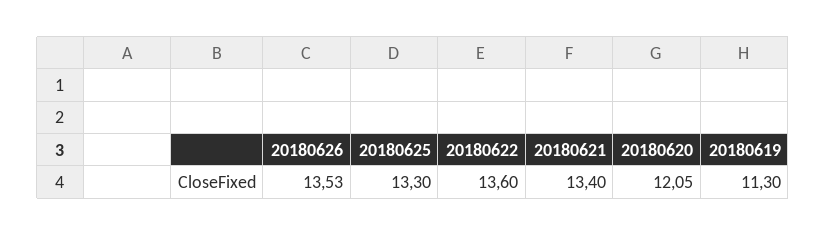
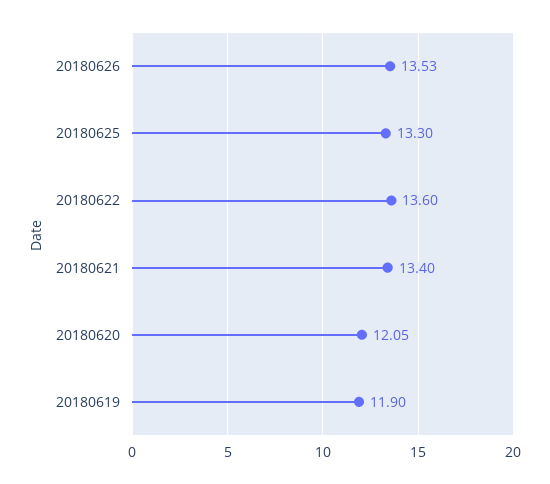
20180619: 11.3 -> 11.9

